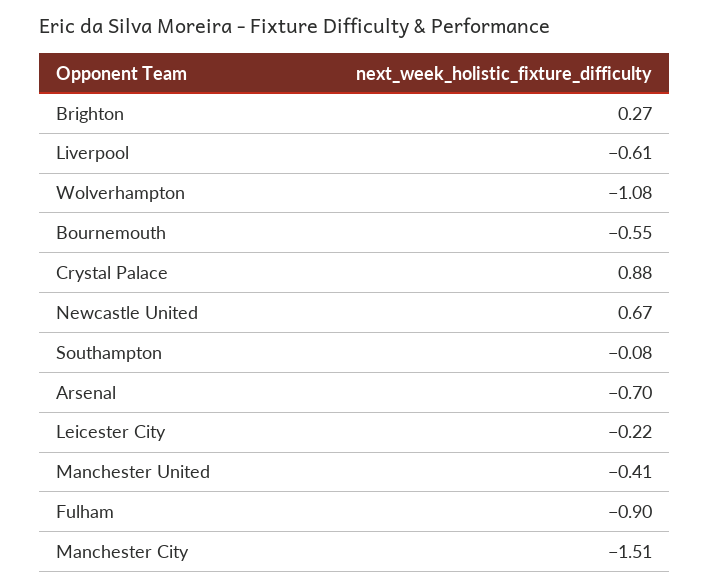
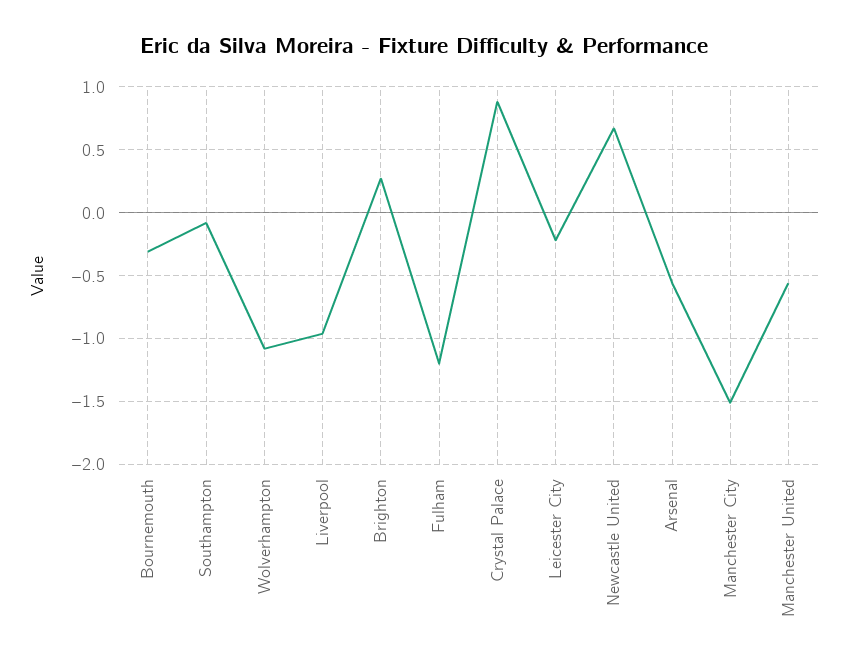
Liverpool: -0.61 -> -0.95
Bournemouth: -0.55 -> -0.3
Arsenal: -0.7 -> -0.55
Manchester United: -0.41 -> -0.55
Fulham: -0.9 -> -1.2

